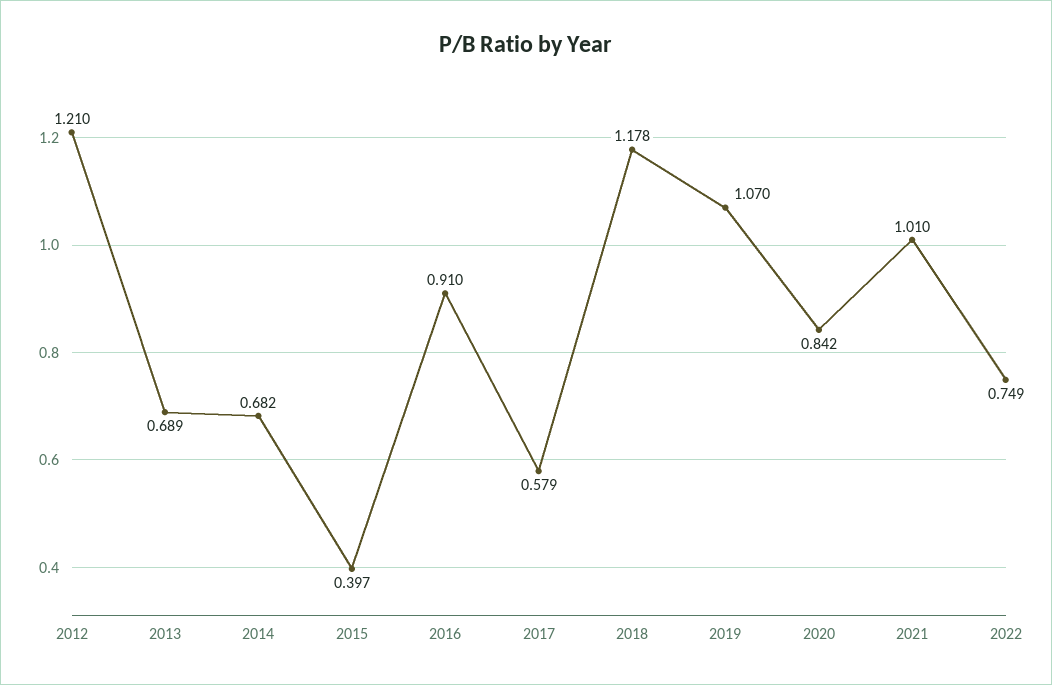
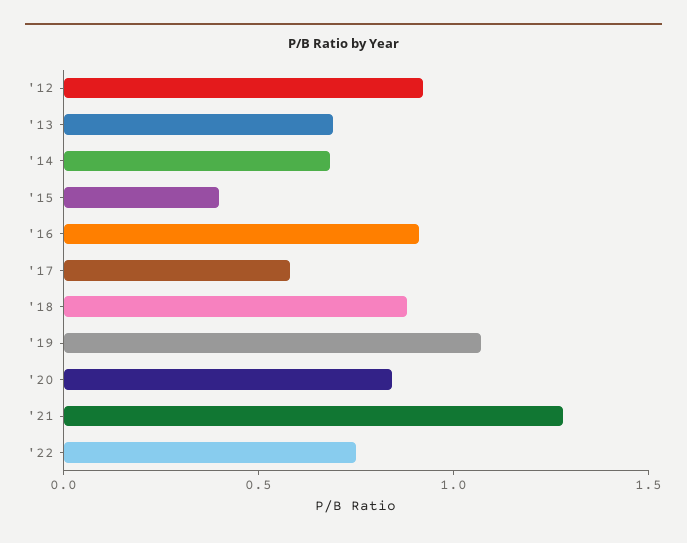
2012: 1.21 -> 0.9
2018: 1.178 -> 0.9
2021: 1.01 -> 1.3

